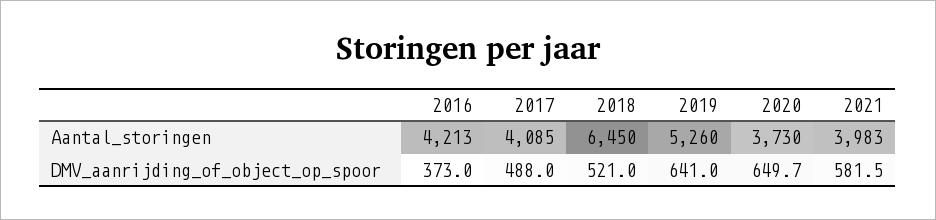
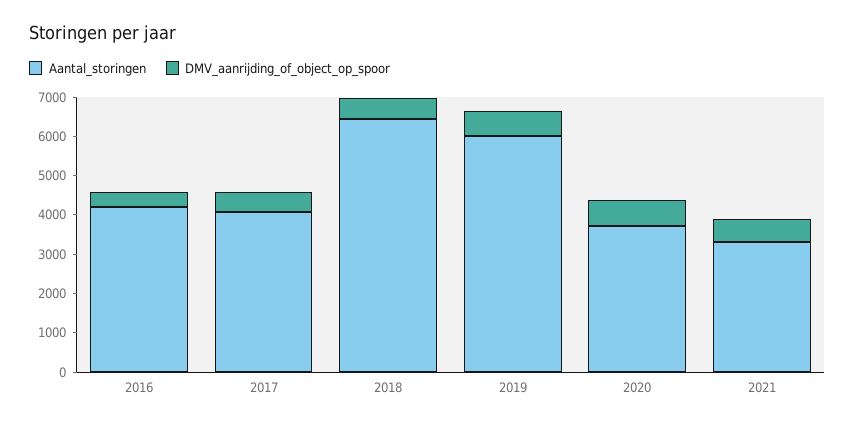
Aantal_storingen, 2019: 5260 -> 6000
Aantal_storingen, 2021: 3983 -> 3250

